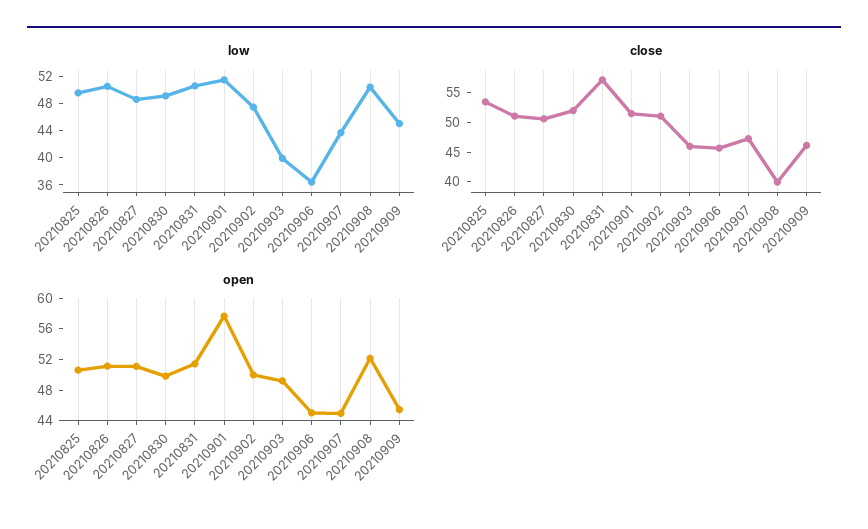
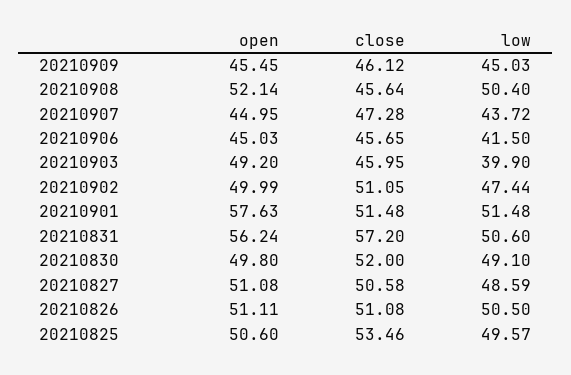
low, 20210906: 36 -> 41.5
close, 20210908: 40 -> 45.64
open, 20210831: 52 -> 56.24

